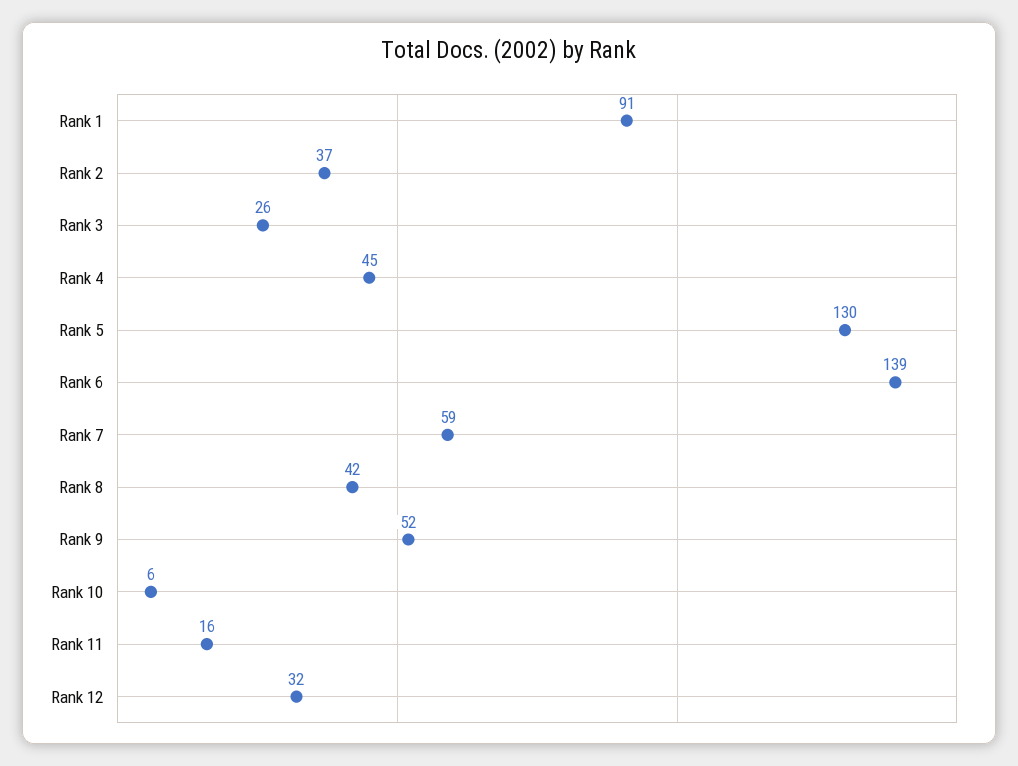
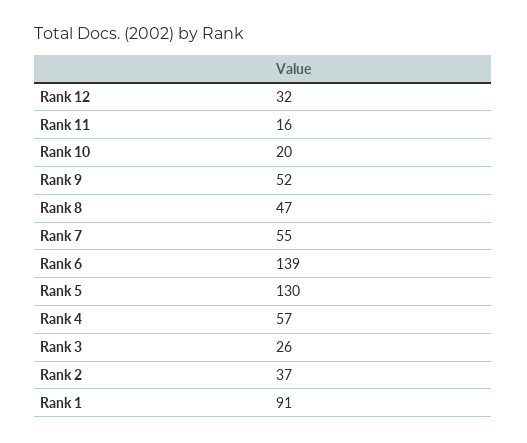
Rank 4: 45 -> 57
Rank 7: 59 -> 55
Rank 8: 42 -> 47
Rank 10: 6 -> 20

